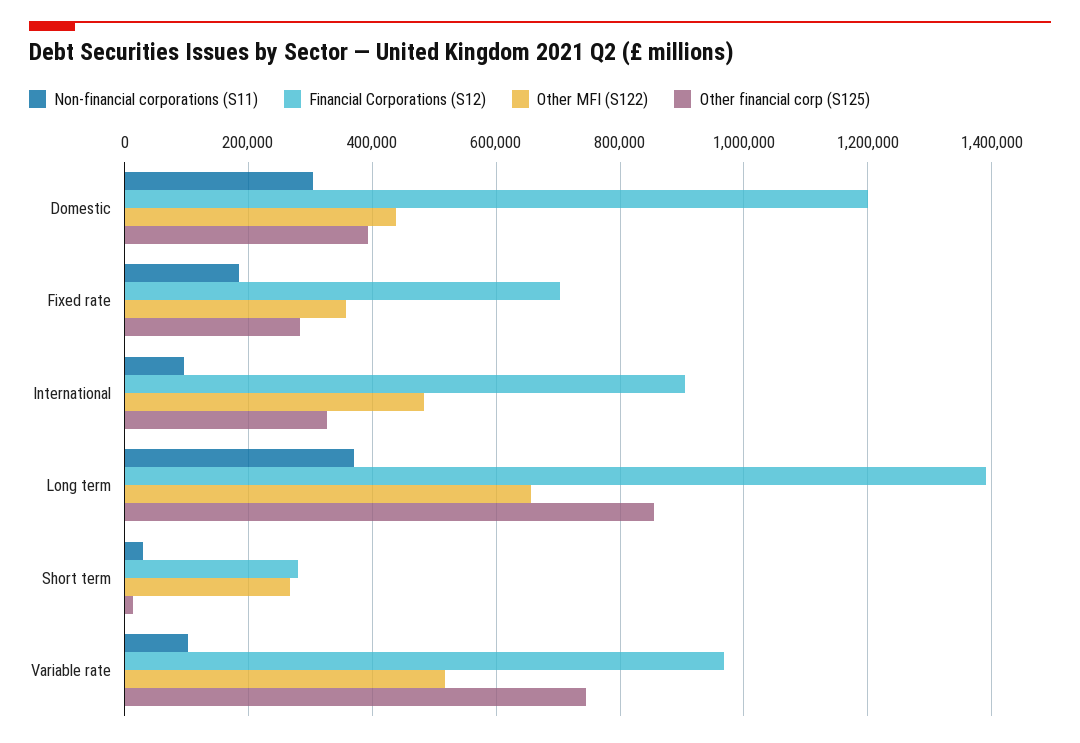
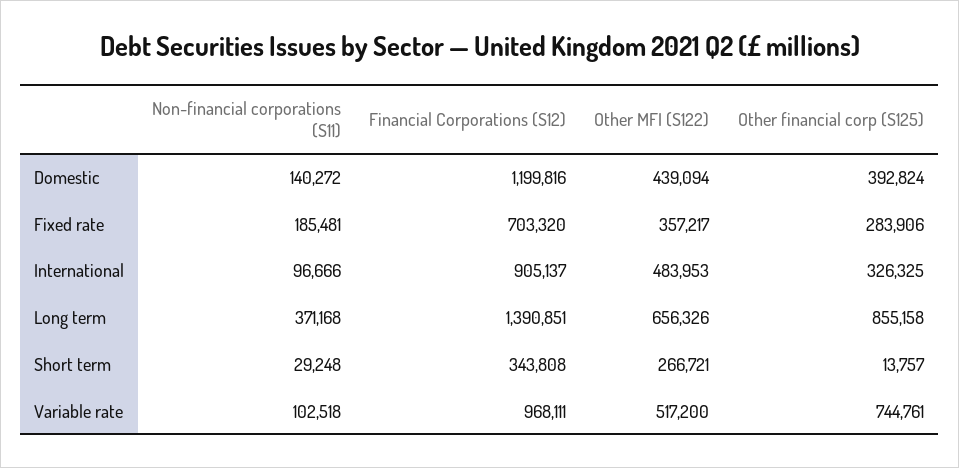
Non-financial corporations (S11), Domestic: 300000 -> 140272
Financial Corporations (S12), Short term: 280000 -> 343808

